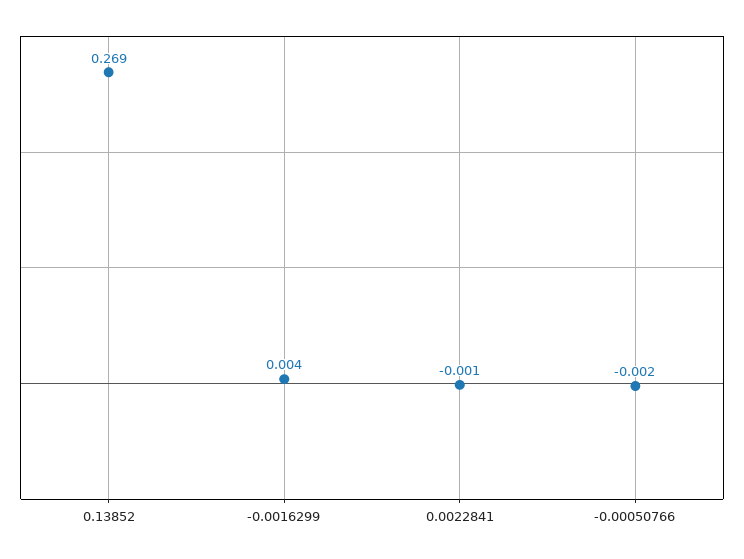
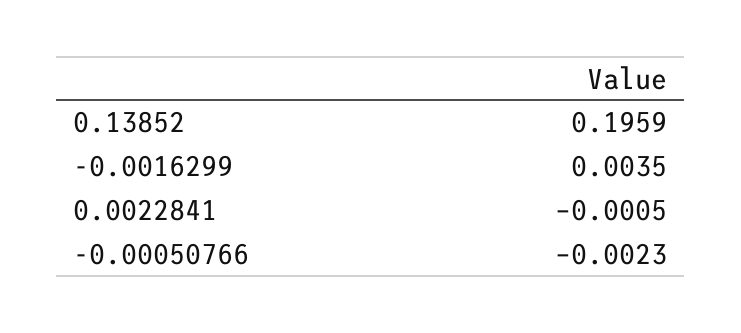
0.13852: 0.269 -> 0.1959

